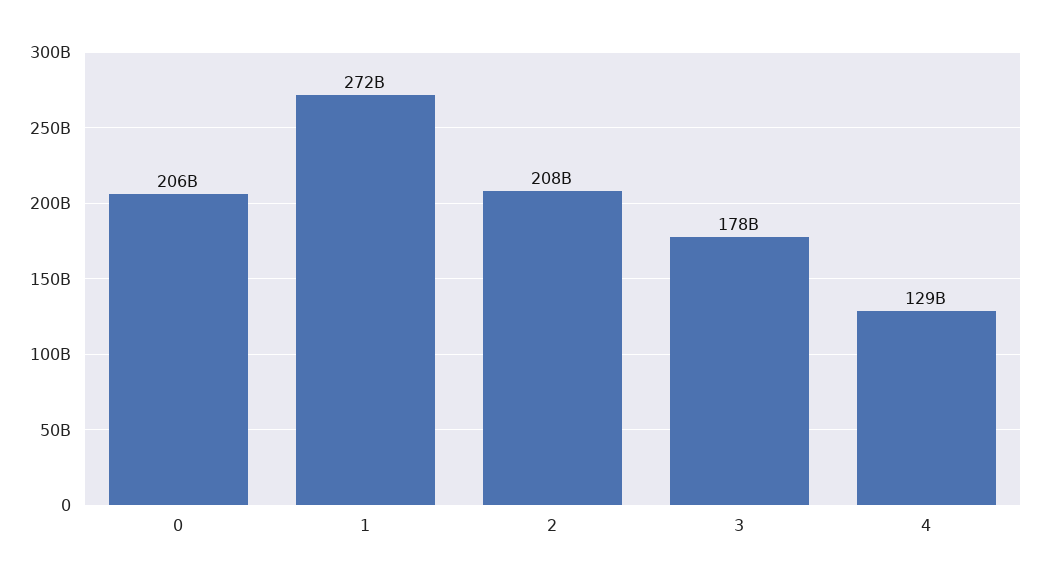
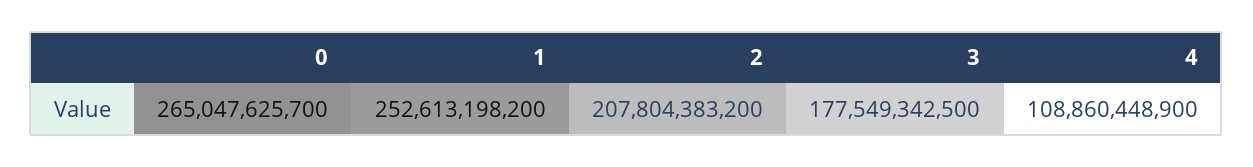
0: 206000000000 -> 265047625700
1: 272000000000 -> 252613198200
4: 129000000000 -> 108860448900

